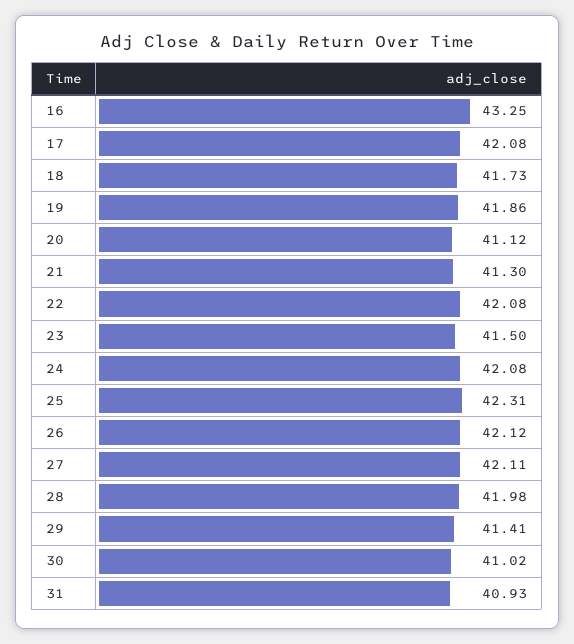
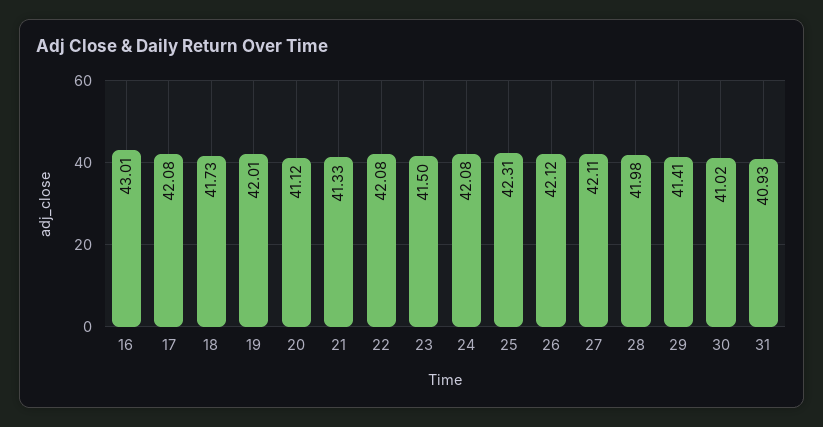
16: 43.25 -> 43.01
19: 41.86 -> 42.01
21: 41.3 -> 41.33

